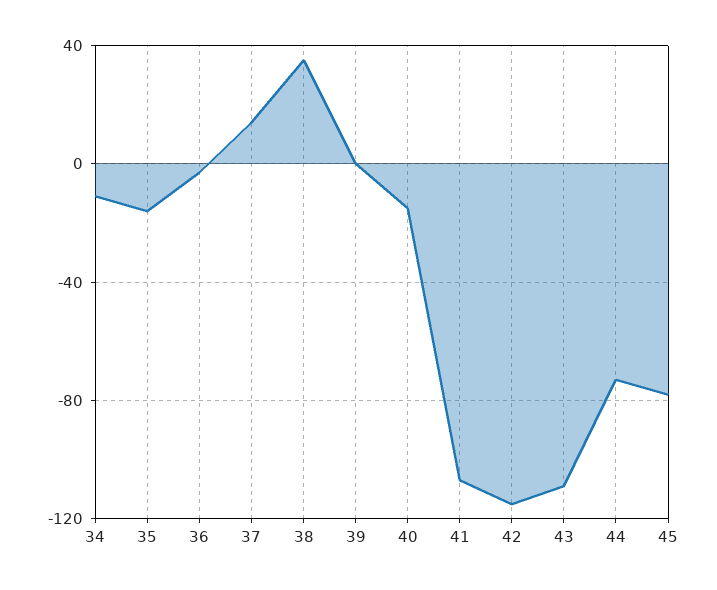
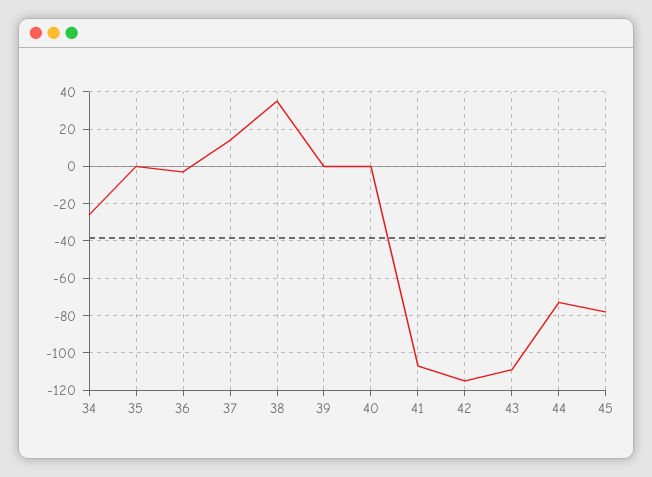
34: -10 -> -25
35: -15 -> 0
40: -15 -> 0

